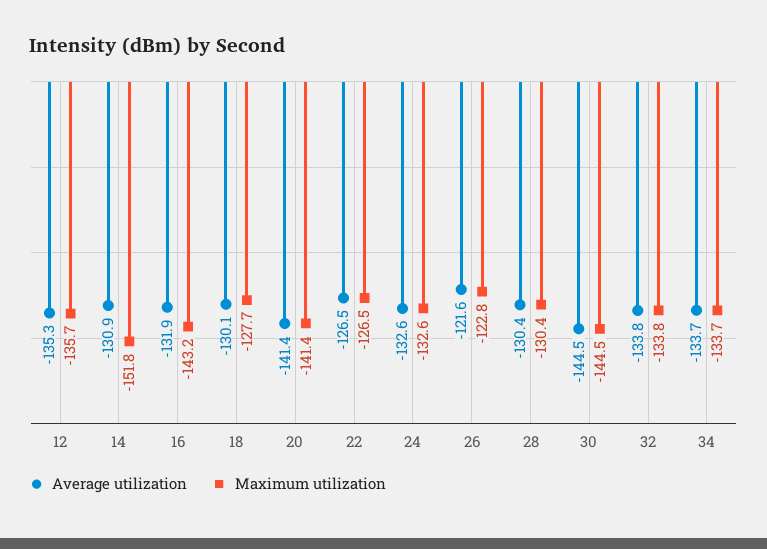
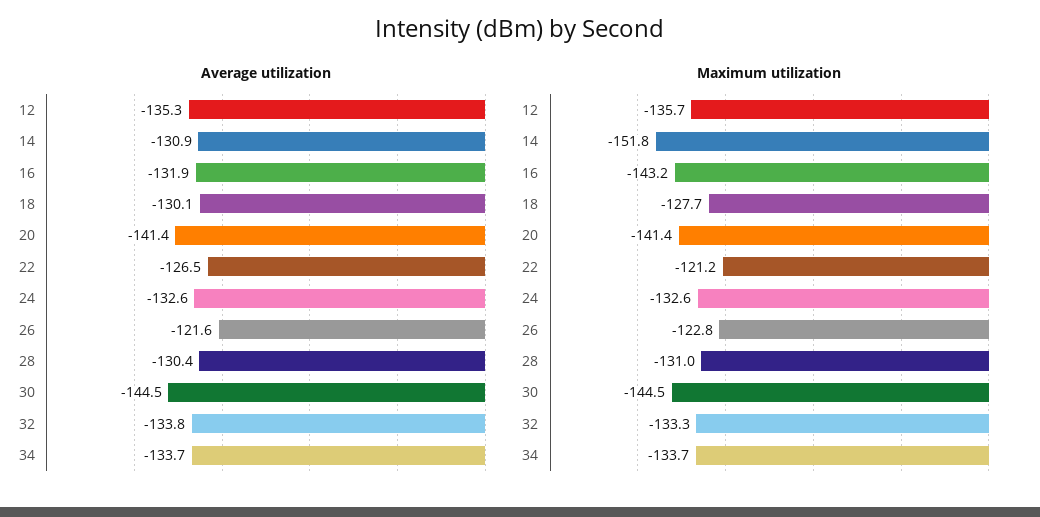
Maximum utilization, 22: -126.5 -> -121.2
Maximum utilization, 28: -130.4 -> -131
Maximum utilization, 32: -133.8 -> -133.3

